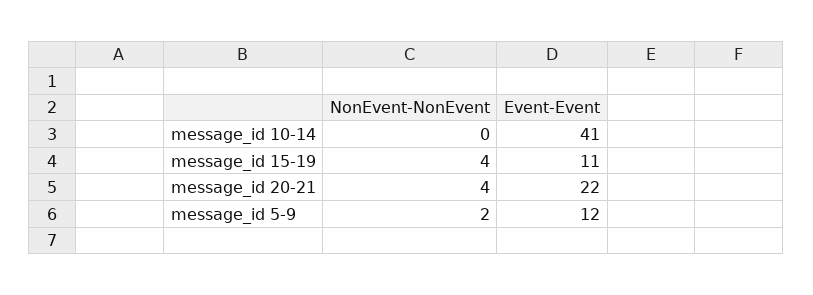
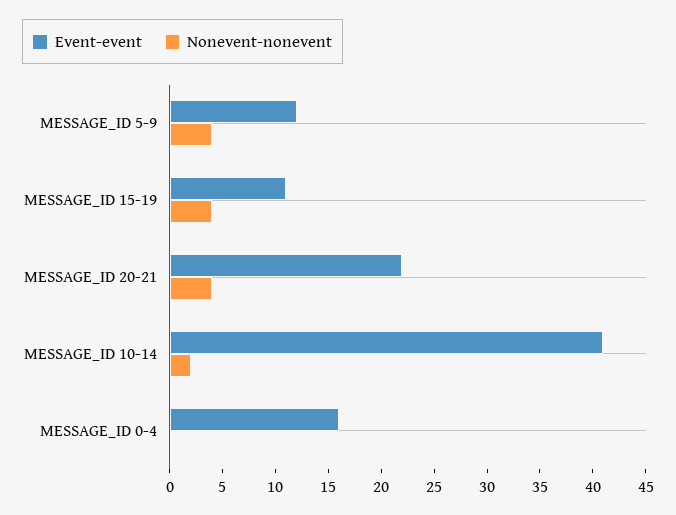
NonEvent-NonEvent, message_id 10-14: 0 -> 2
NonEvent-NonEvent, message_id 5-9: 2 -> 4
Event-Event, MESSAGE_ID 0-4: none -> 16
NonEvent-NonEvent, MESSAGE_ID 0-4: none -> 0

